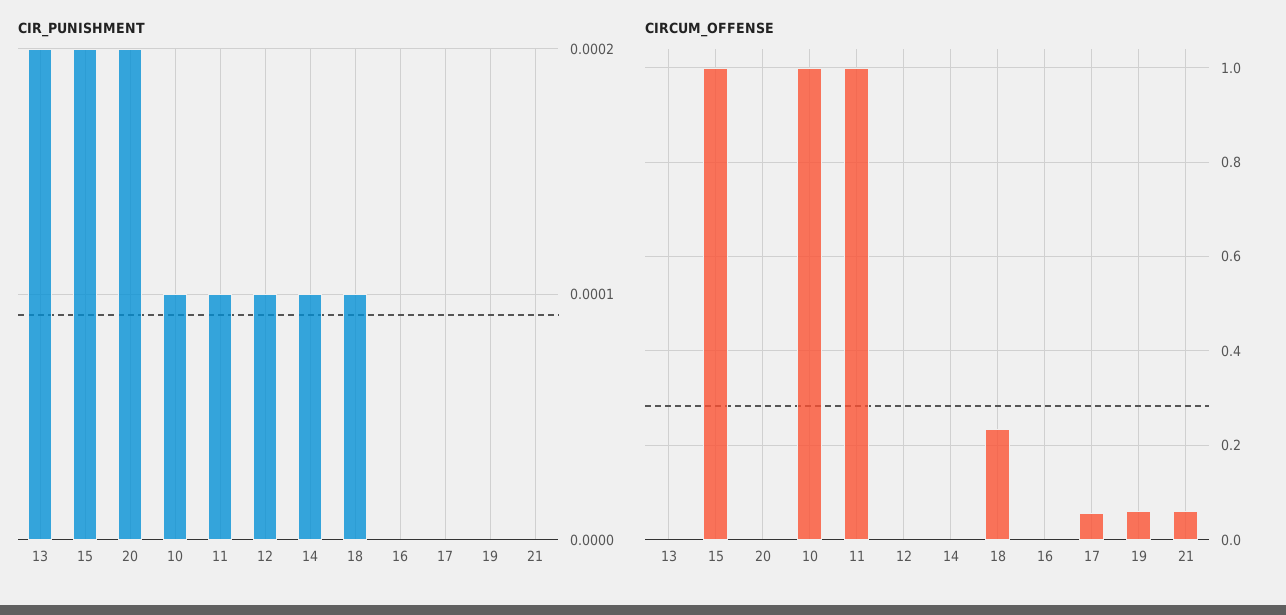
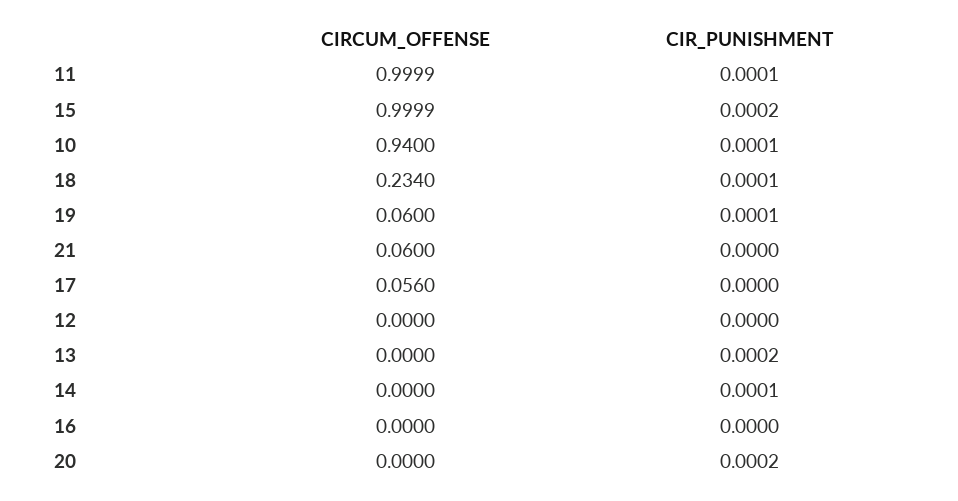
CIR_PUNISHMENT, 12: 0.0001 -> 0
CIR_PUNISHMENT, 19: 0 -> 0.0001
CIRCUM_OFFENSE, 10: 1 -> 0.94

